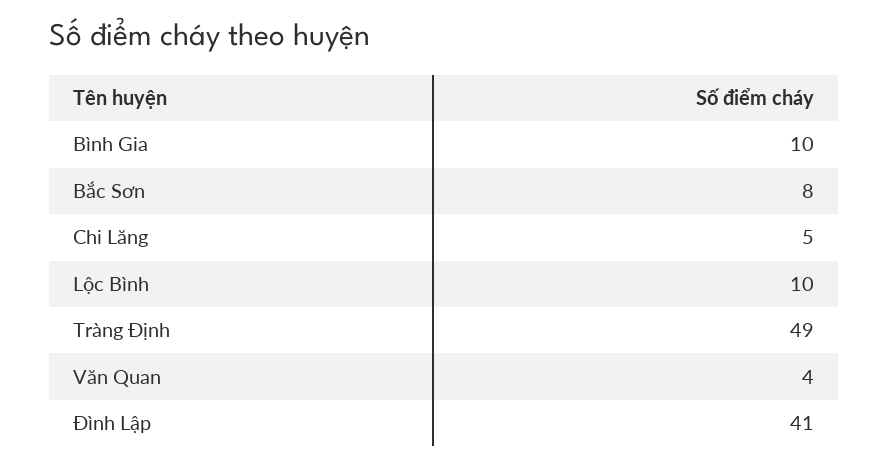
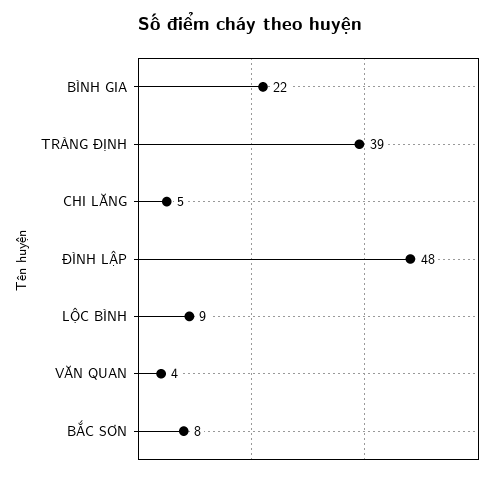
Bình Gia: 10 -> 22
Lộc Bình: 10 -> 9
Tràng Định: 49 -> 39
Đình Lập: 41 -> 48

